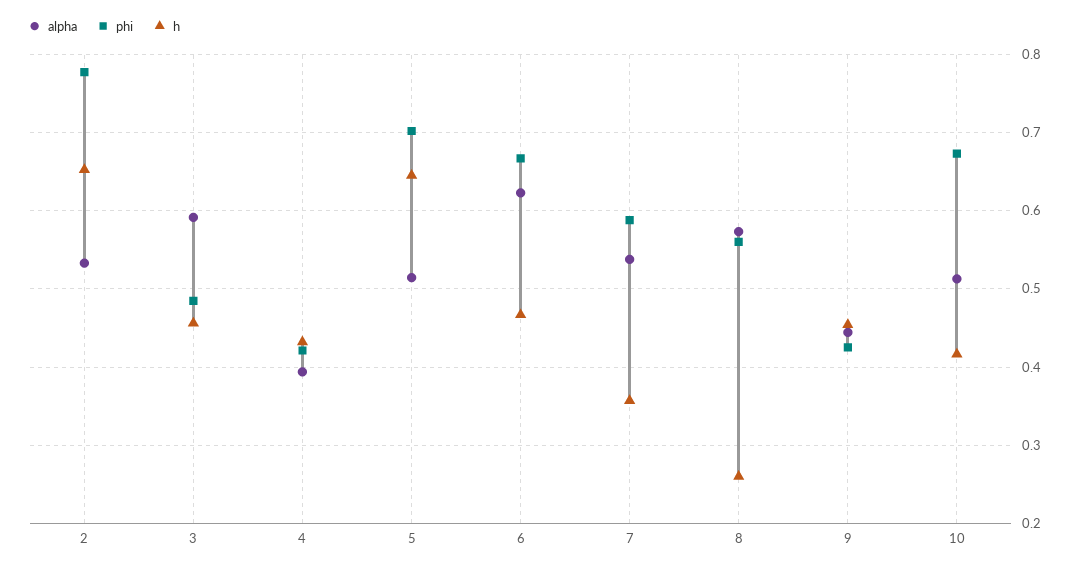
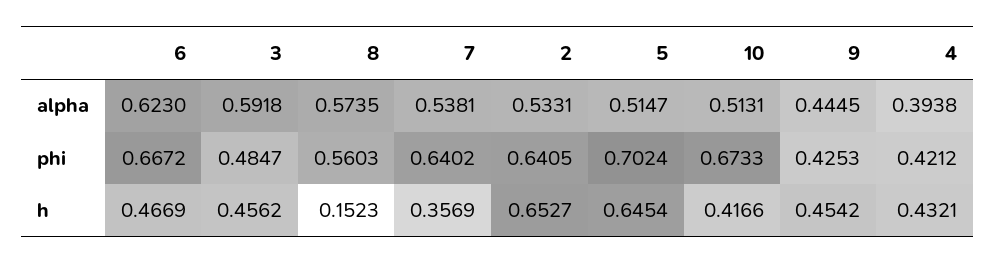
phi, 2: 0.78 -> 0.6405
phi, 7: 0.59 -> 0.6402
h, 8: 0.26 -> 0.1523

